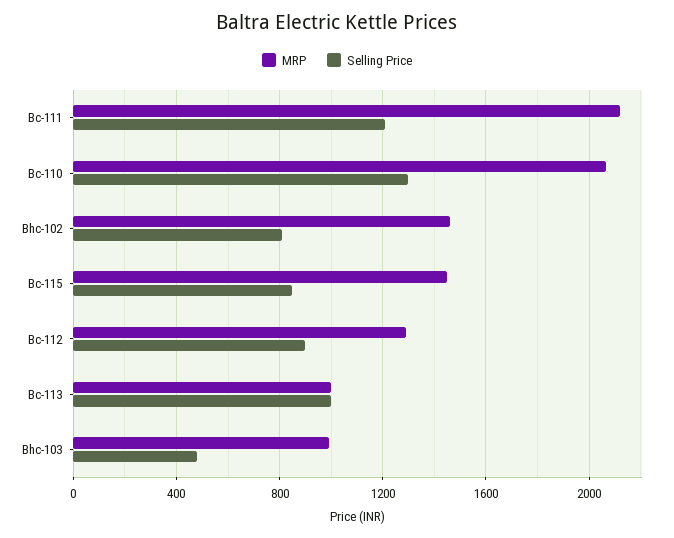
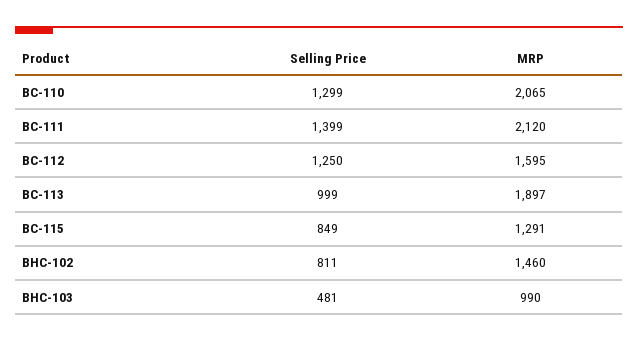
Selling Price, Bc-111: 1200 -> 1399
MRP, Bc-115: 1450 -> 1291
MRP, Bc-112: 1300 -> 1595
Selling Price, Bc-112: 900 -> 1250
MRP, Bc-113: 1000 -> 1897

